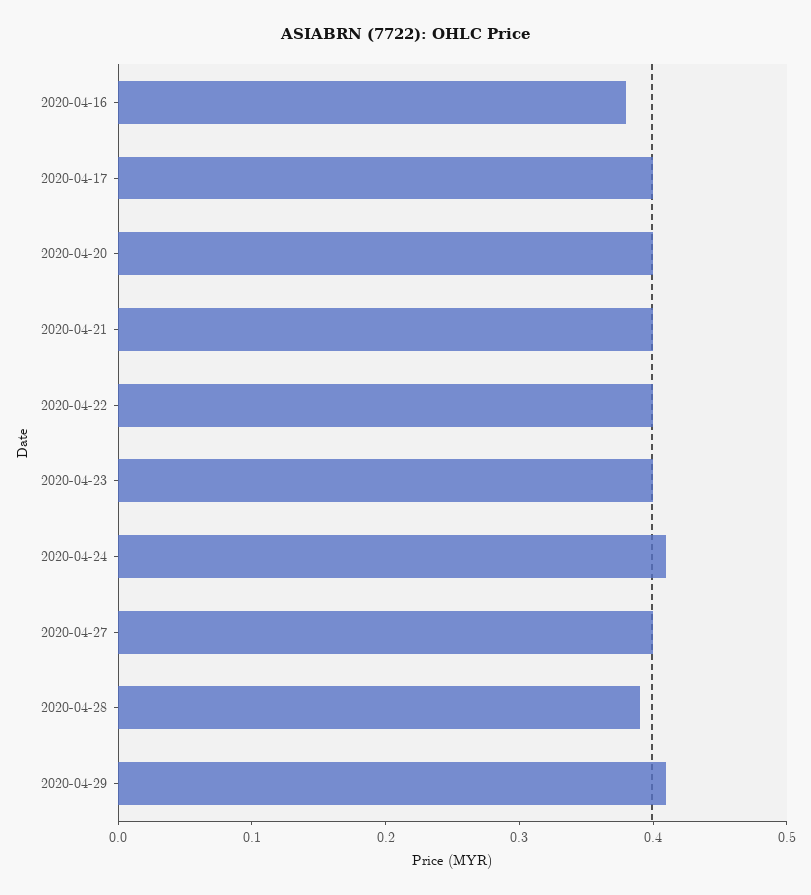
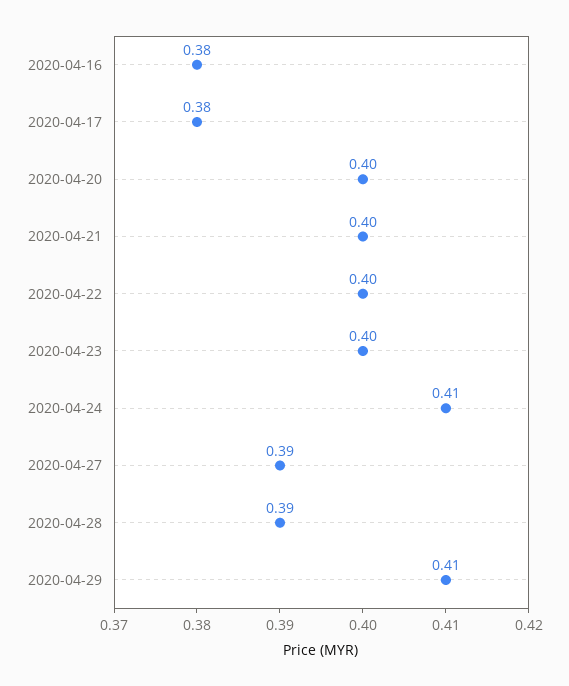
2020-04-17: 0.4 -> 0.38
2020-04-27: 0.4 -> 0.39

